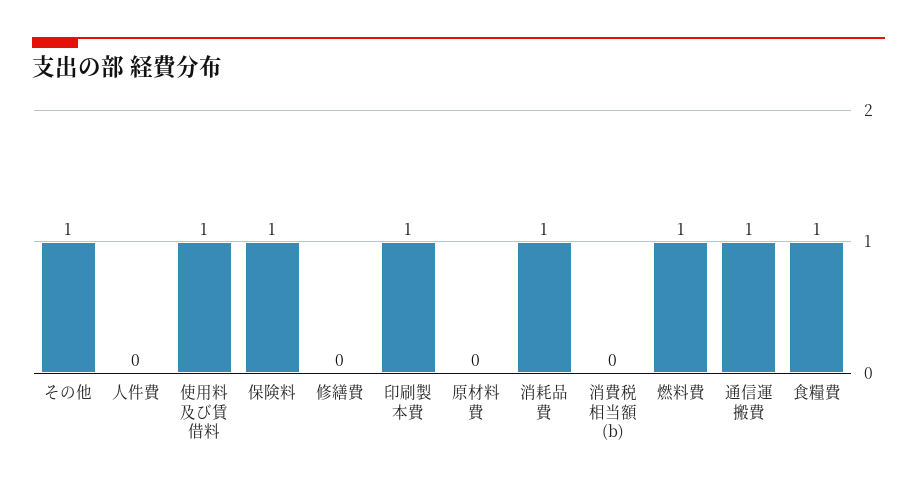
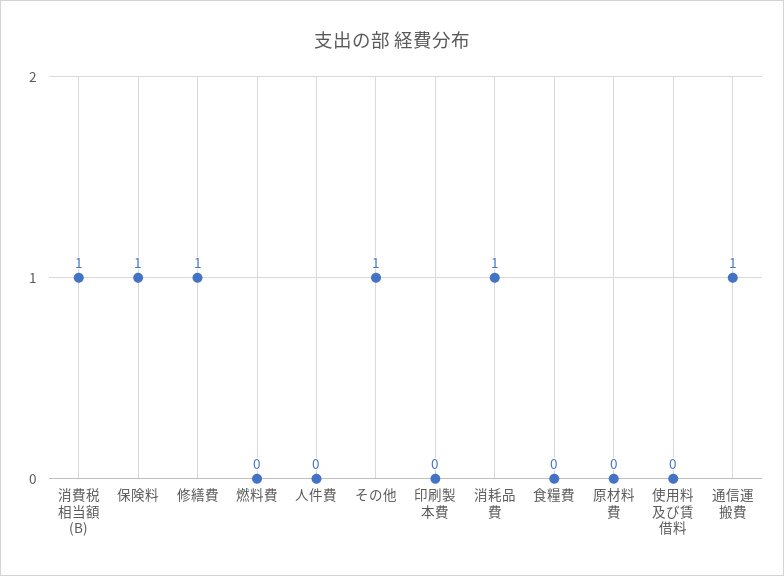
使用料及び賃借料: 1 -> 0
修繕費: 0 -> 1
印刷製本費: 1 -> 0
消費税相当額 (b): 0 -> 1
燃料費: 1 -> 0
食糧費: 1 -> 0

